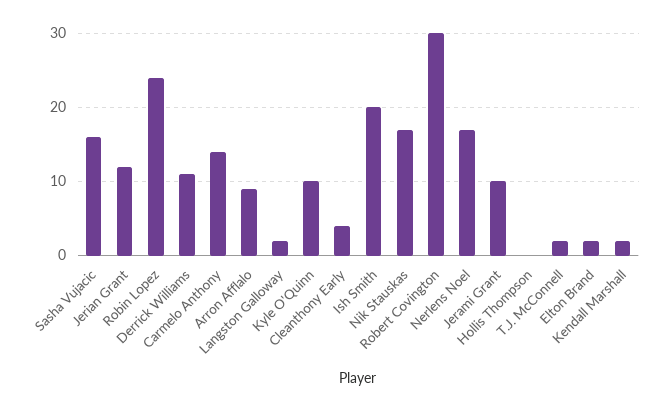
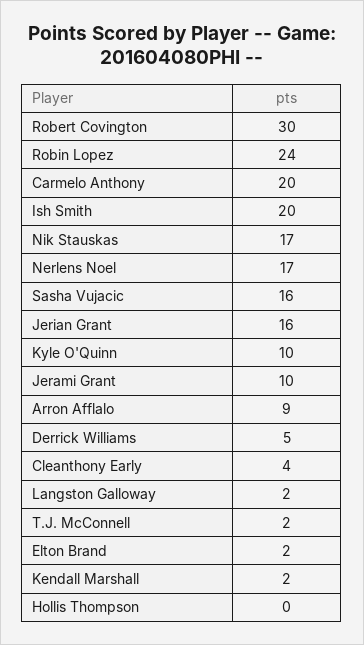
Jerian Grant: 12 -> 16
Derrick Williams: 11 -> 5
Carmelo Anthony: 14 -> 20

